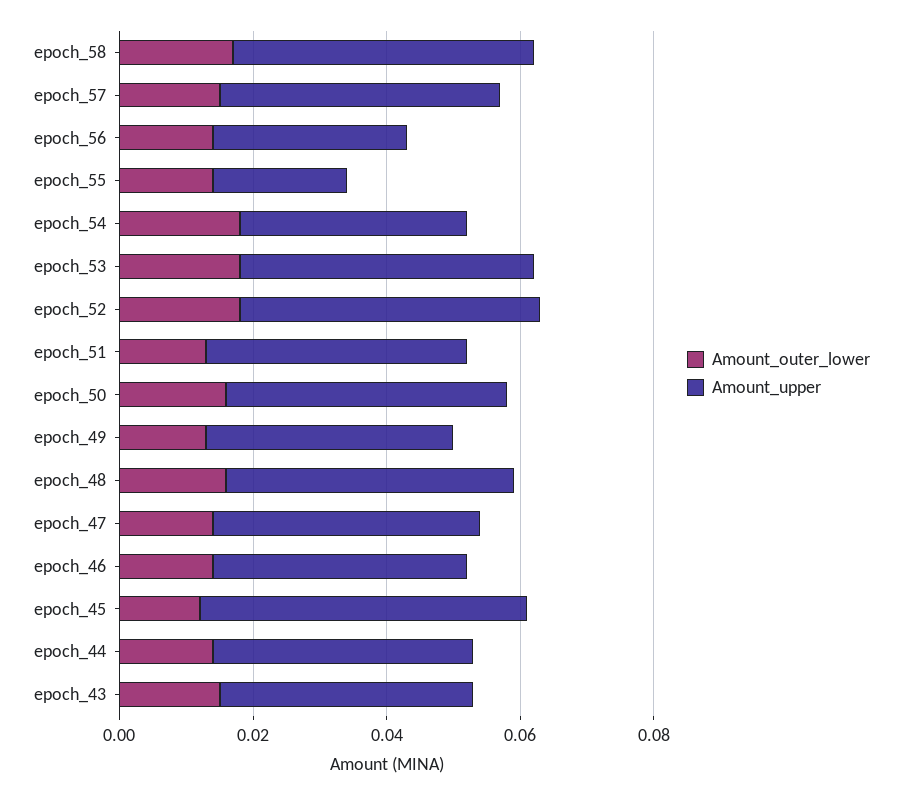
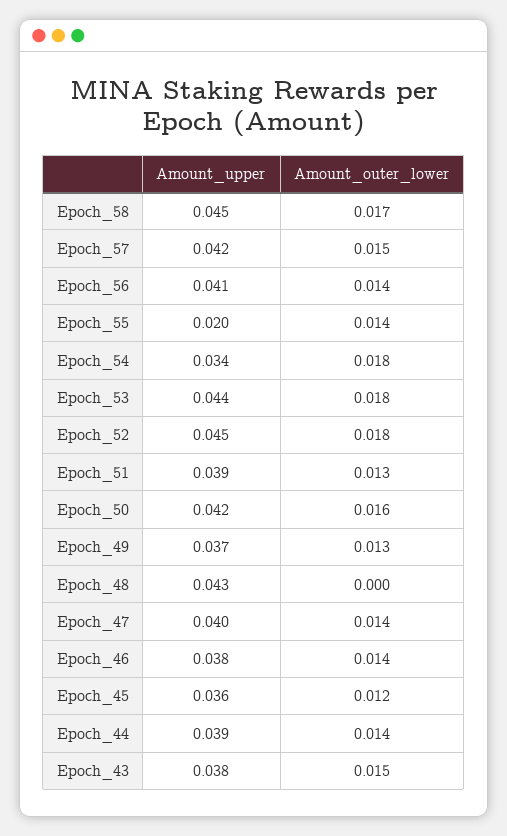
Amount_upper, epoch_56: 0.03 -> 0.041
Amount_outer_lower, epoch_48: 0.015 -> 0
Amount_upper, epoch_45: 0.05 -> 0.036

